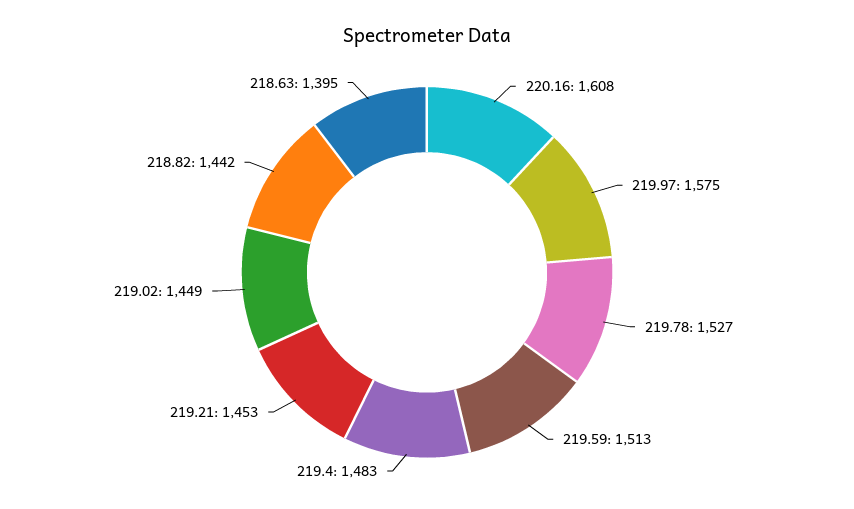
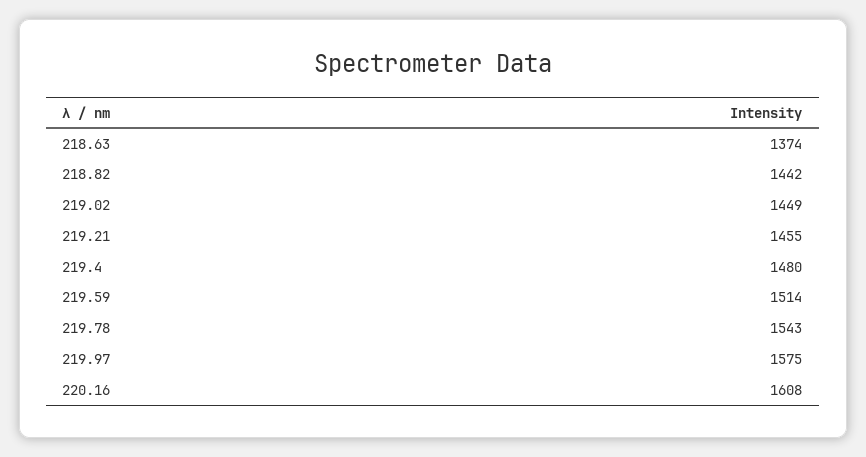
219.78: 1527 -> 1543
219.59: 1513 -> 1514
219.4: 1483 -> 1480
219.21: 1453 -> 1455
218.63: 1395 -> 1374

